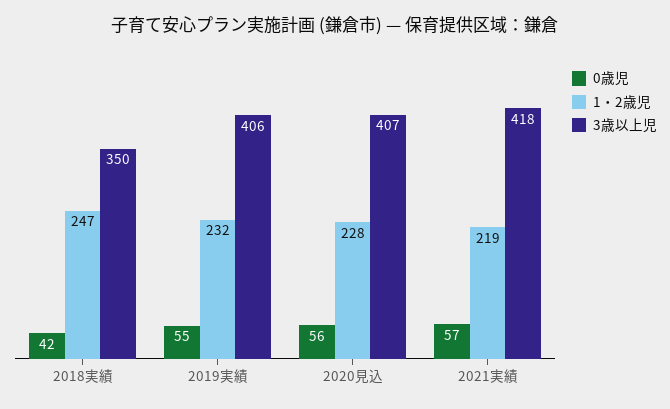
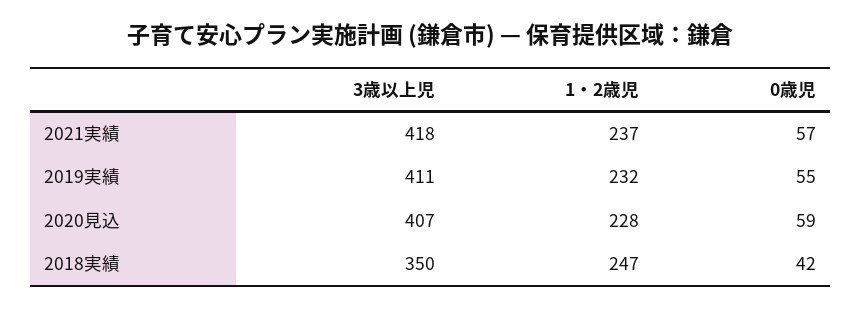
3歳以上児, 2019実績: 406 -> 411
0歳児, 2020見込: 56 -> 59
1・2歳児, 2021実績: 219 -> 237

